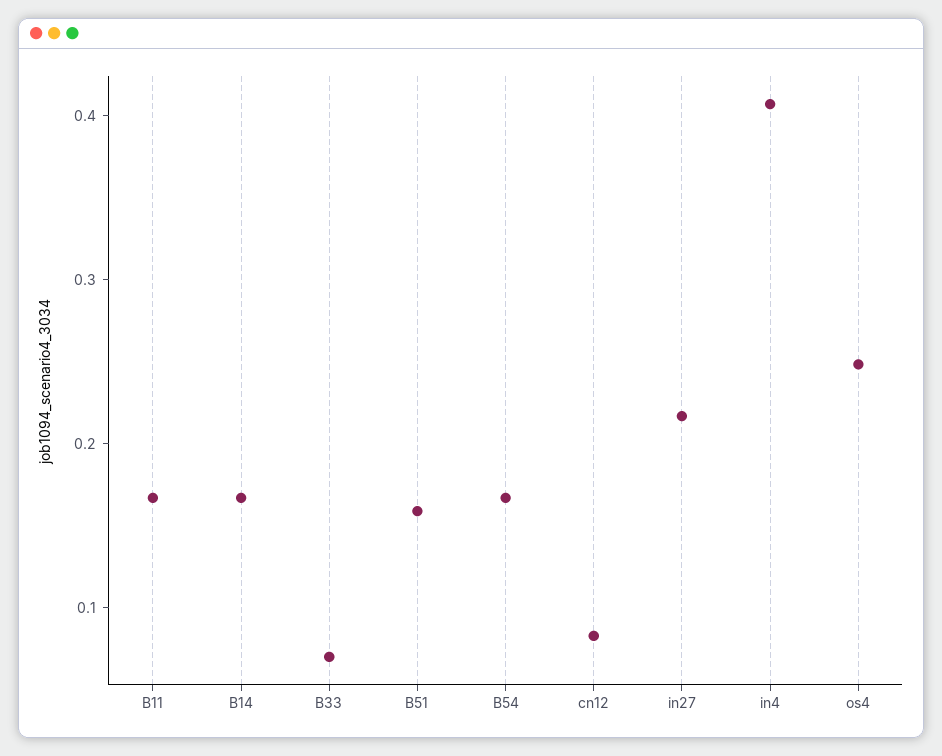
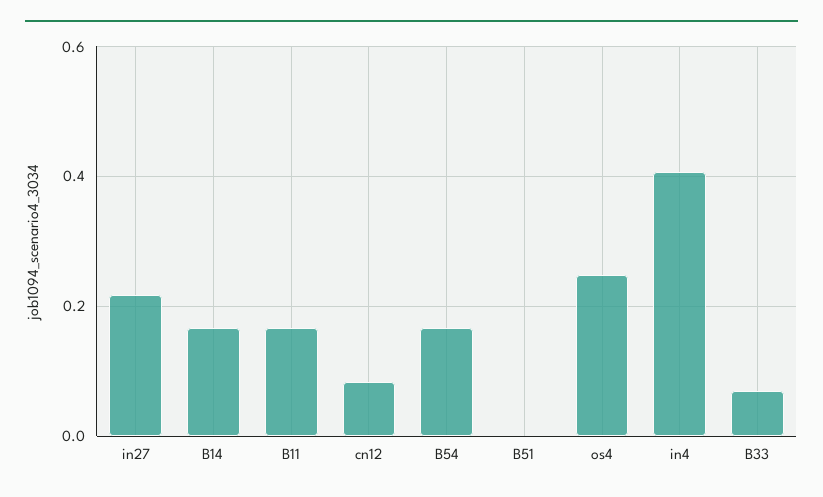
B51: 0.16 -> 0

